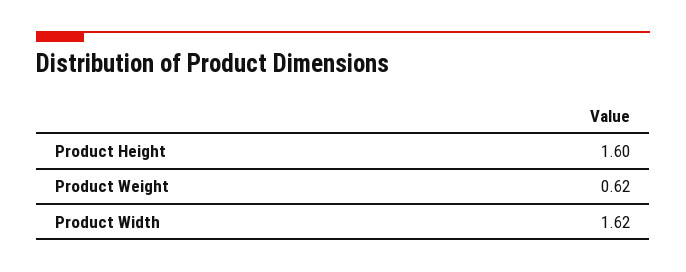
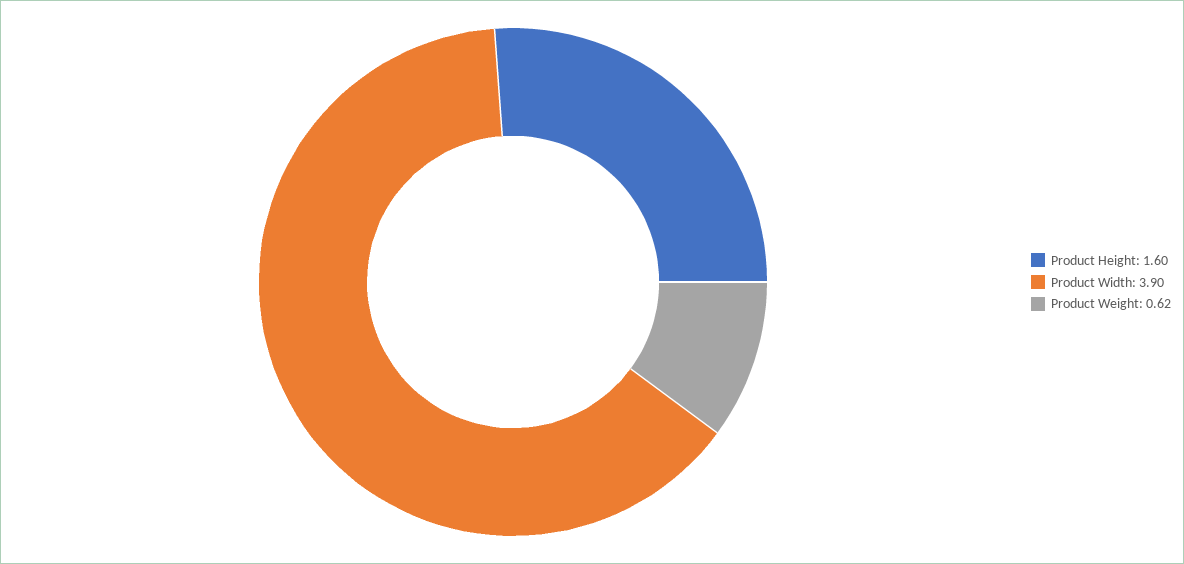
Product Width: 1.62 -> 3.9

